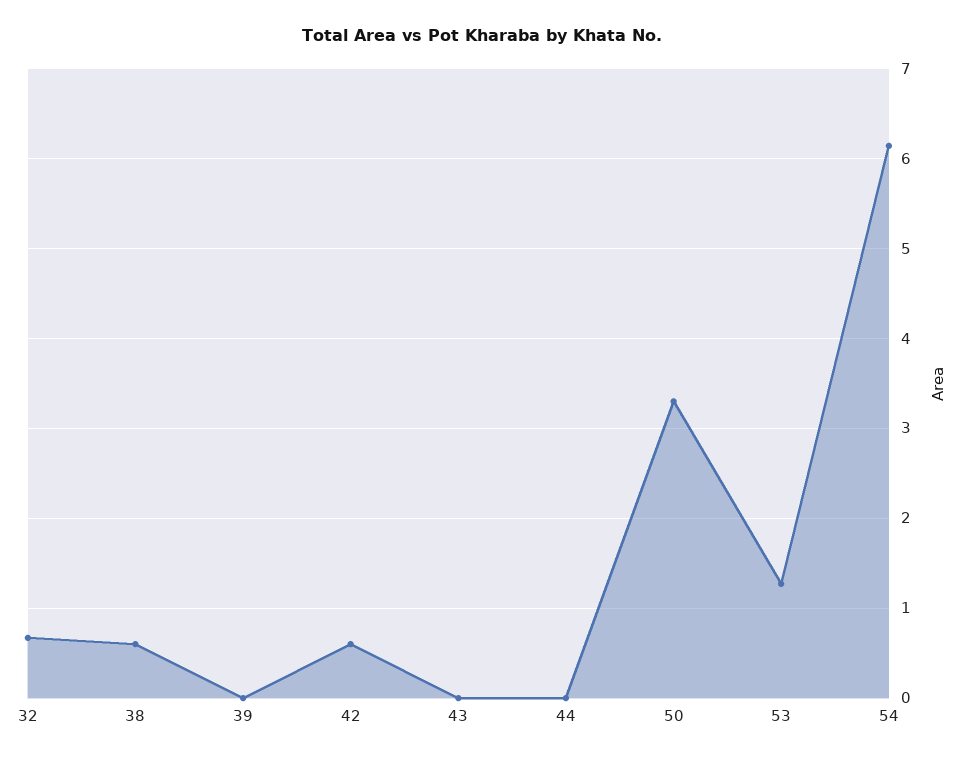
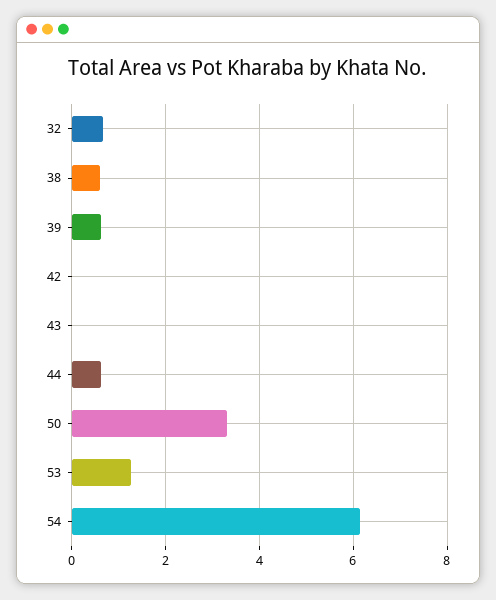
39: 0 -> 0.6
42: 0.6 -> 0
44: 0 -> 0.6

